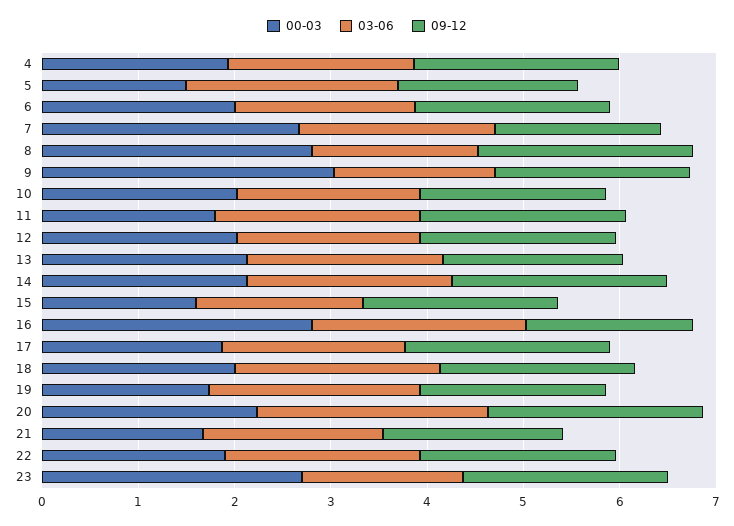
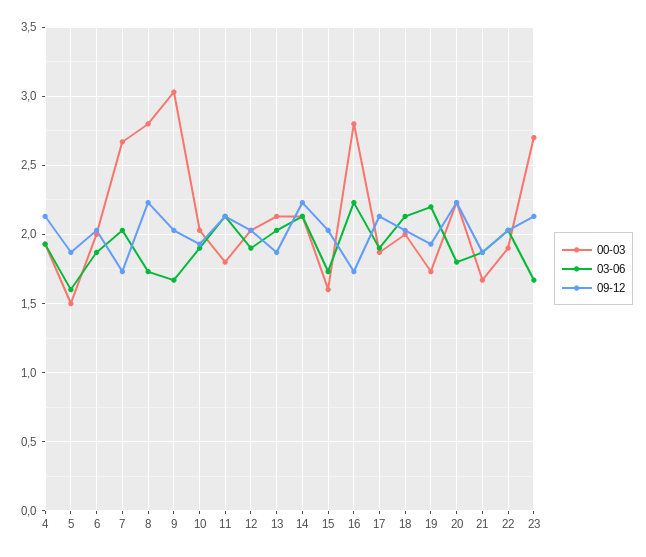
03-06, 5: 2.2 -> 1.6
03-06, 20: 2.4 -> 1.8

